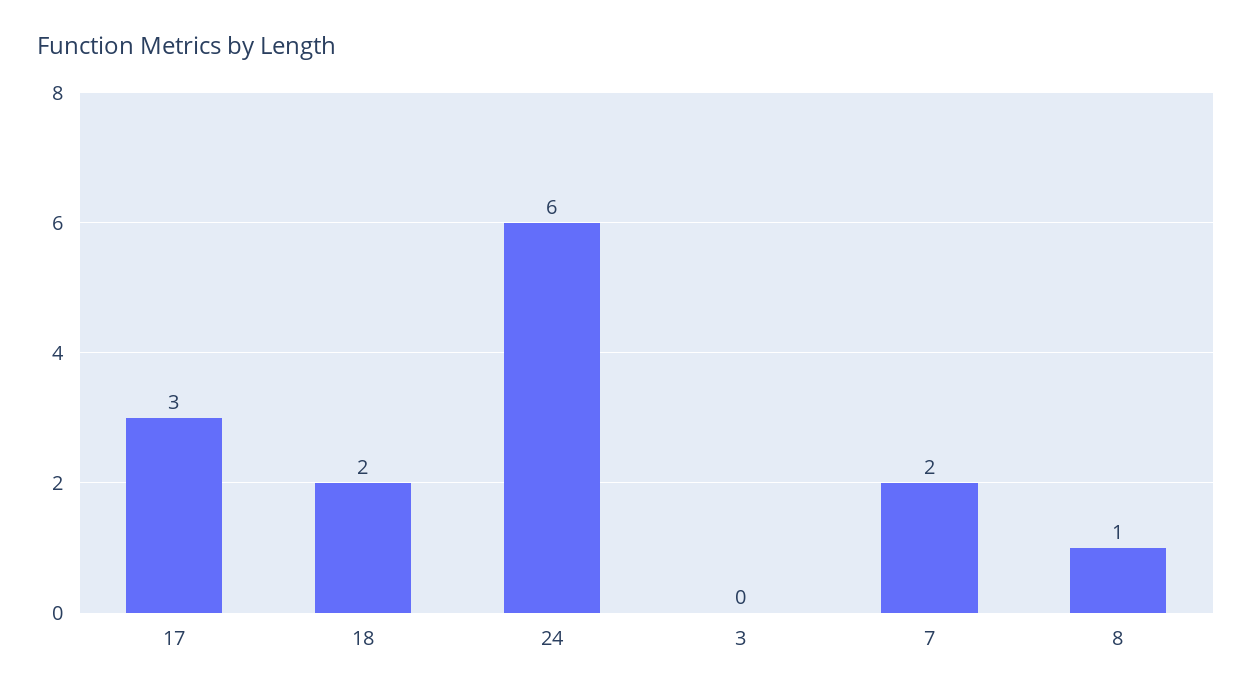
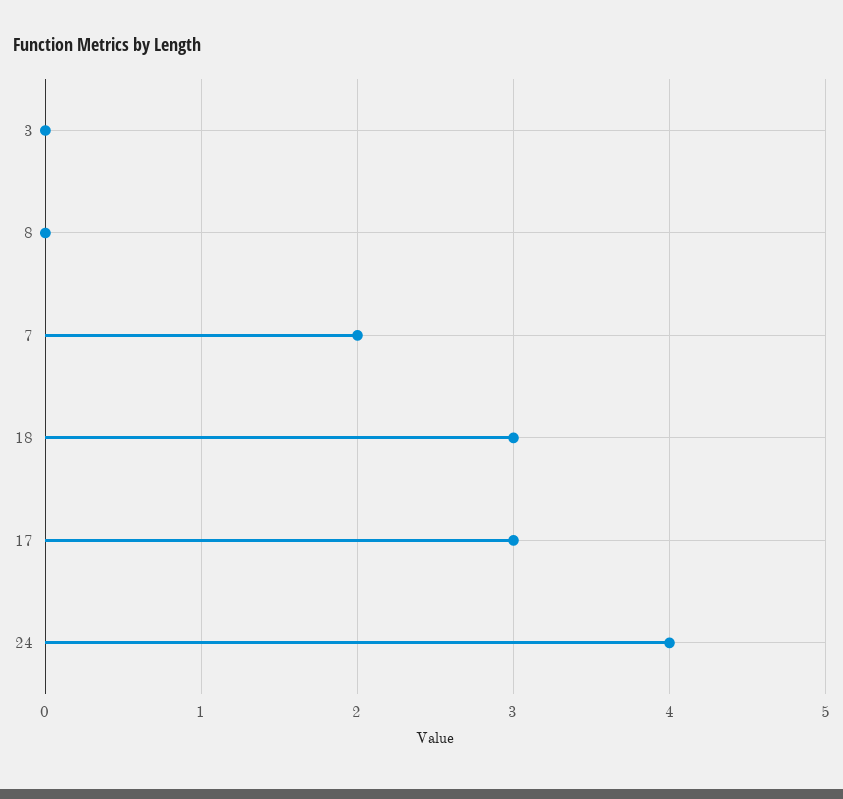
18: 2 -> 3
24: 6 -> 4
8: 1 -> 0

